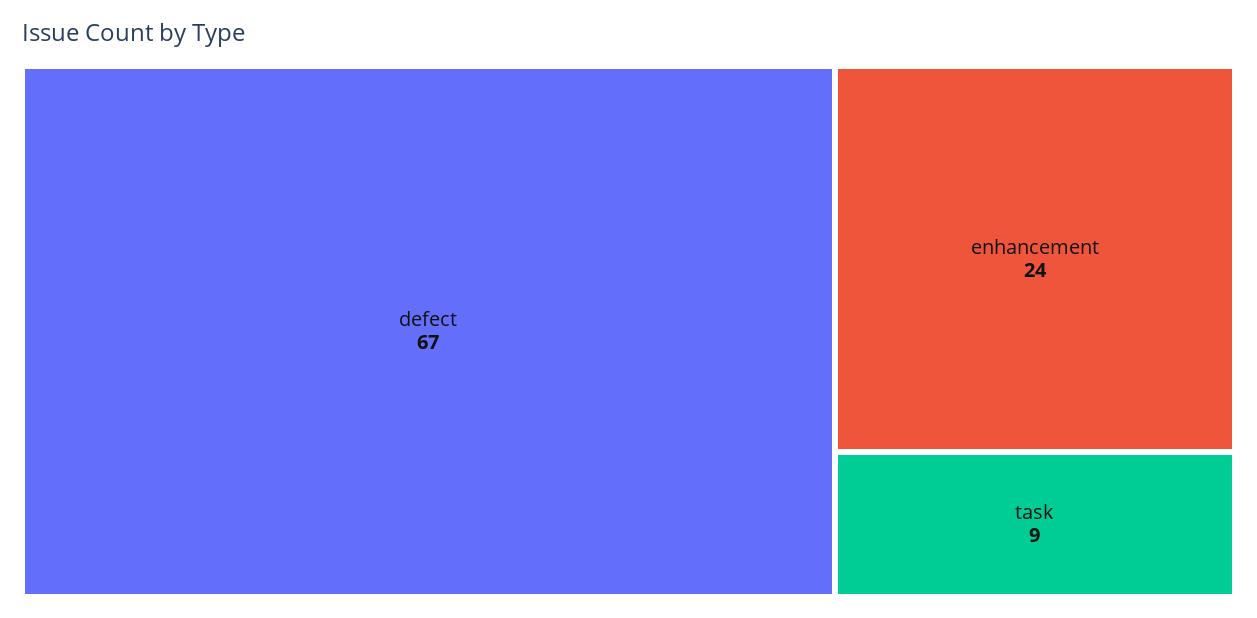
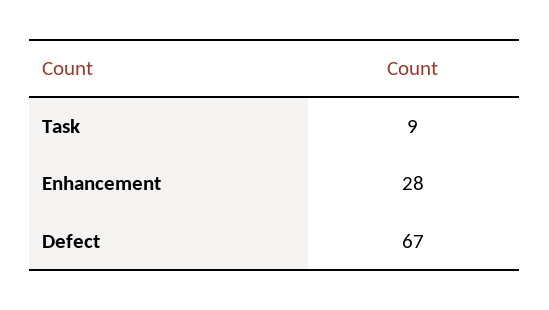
enhancement: 24 -> 28

